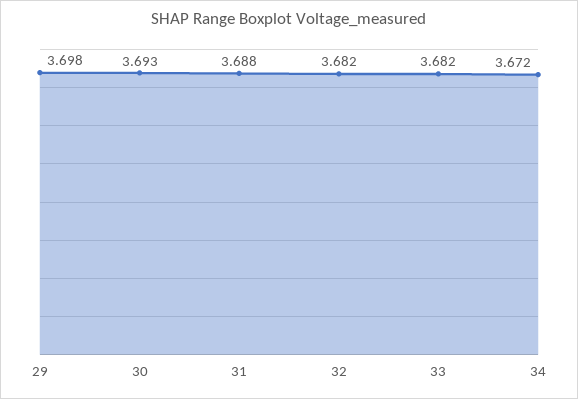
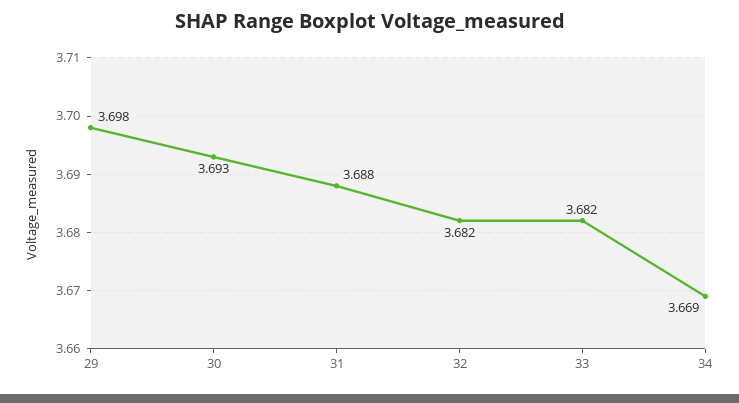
34: 3.672 -> 3.669

